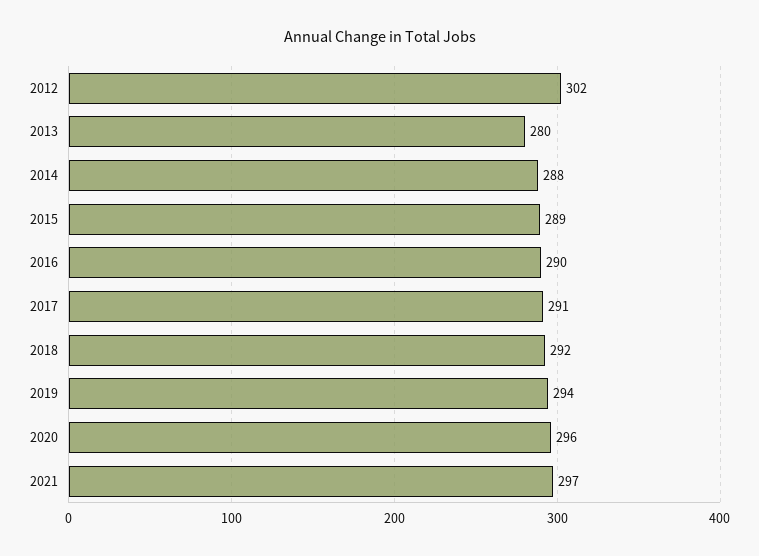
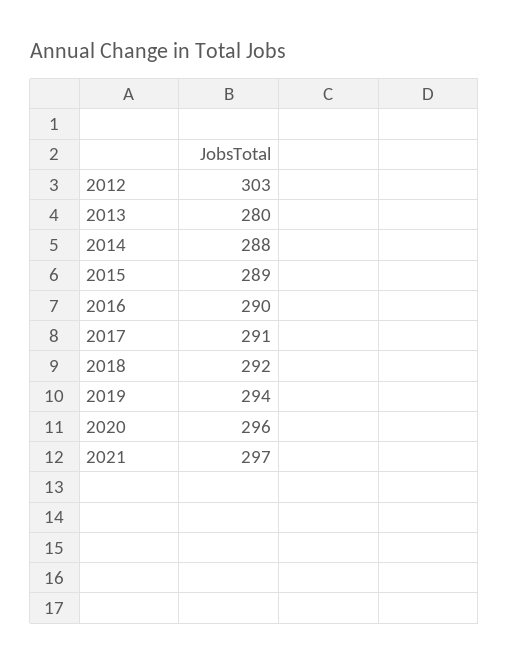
2012: 302 -> 303

